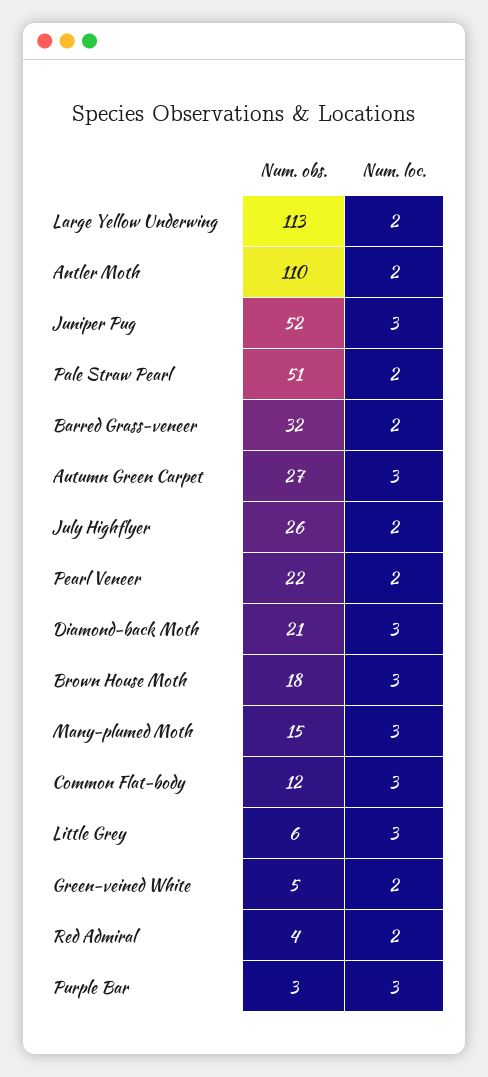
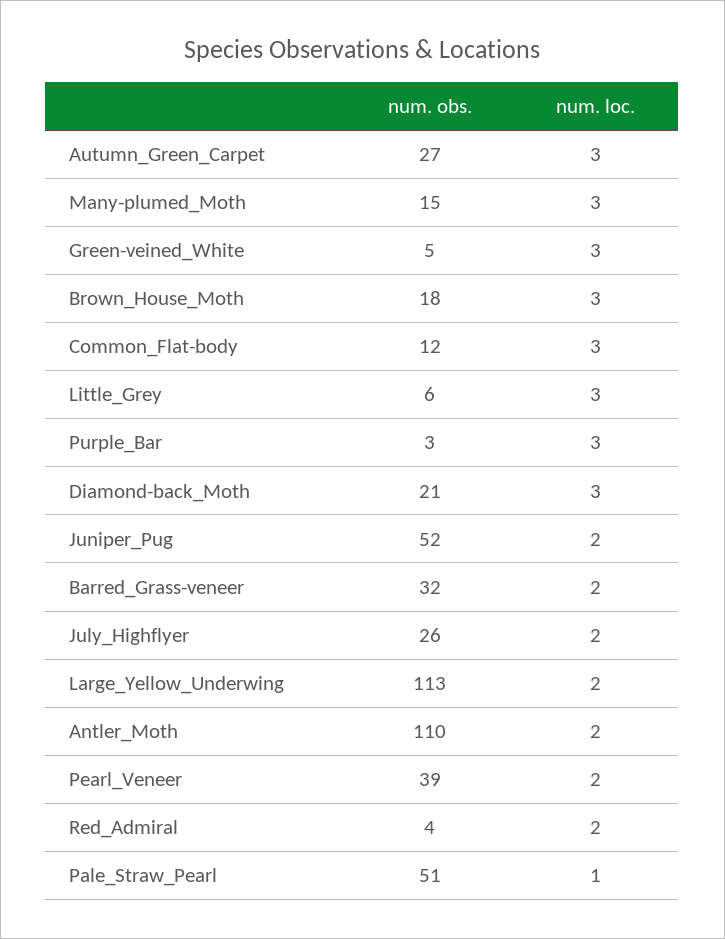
Num. loc., Juniper Pug: 3 -> 2
Num. loc., Pale Straw Pearl: 2 -> 1
Num. obs., Pearl Veneer: 22 -> 39
Num. loc., Green-veined White: 2 -> 3

